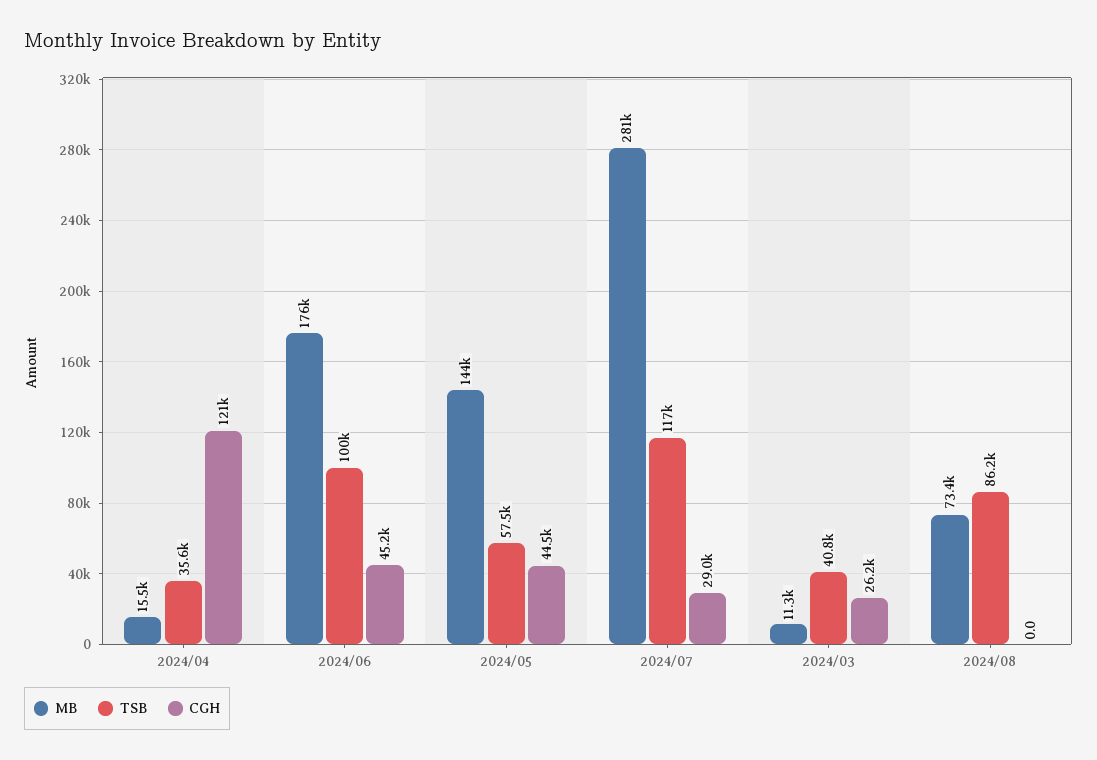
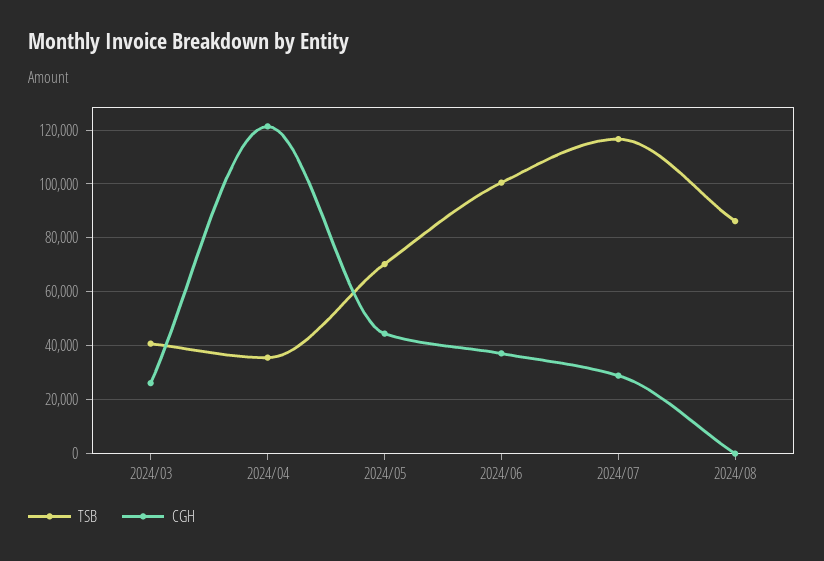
MB, 2024/04: 15500 -> none
MB, 2024/06: 176000 -> none
CGH, 2024/06: 45200 -> 37500
MB, 2024/05: 144000 -> none
TSB, 2024/05: 57500 -> 70000
MB, 2024/07: 281000 -> none
MB, 2024/03: 11300 -> none
MB, 2024/08: 73400 -> none

